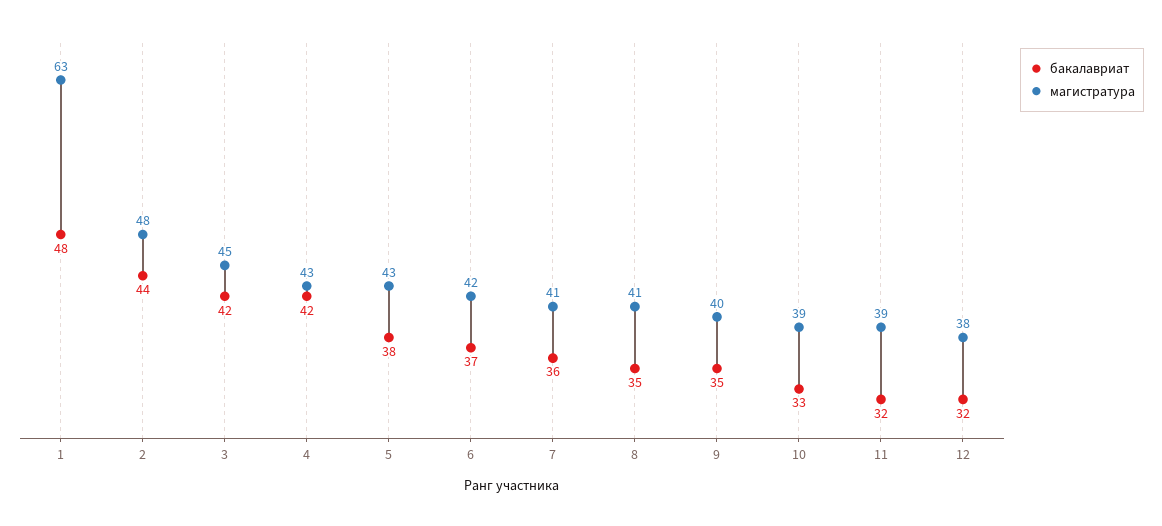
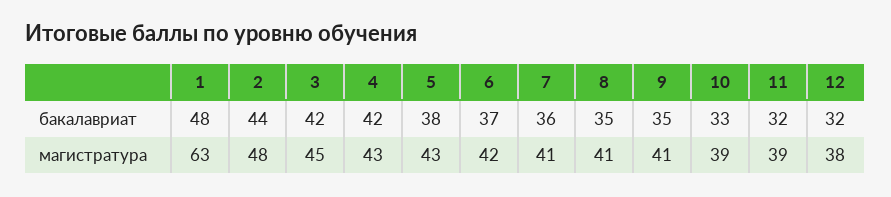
магистратура, 9: 40 -> 41

